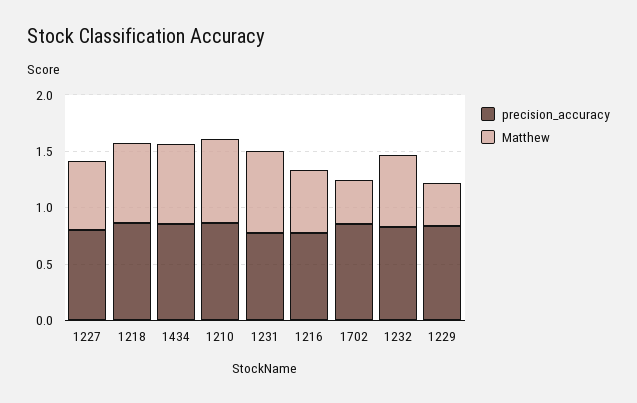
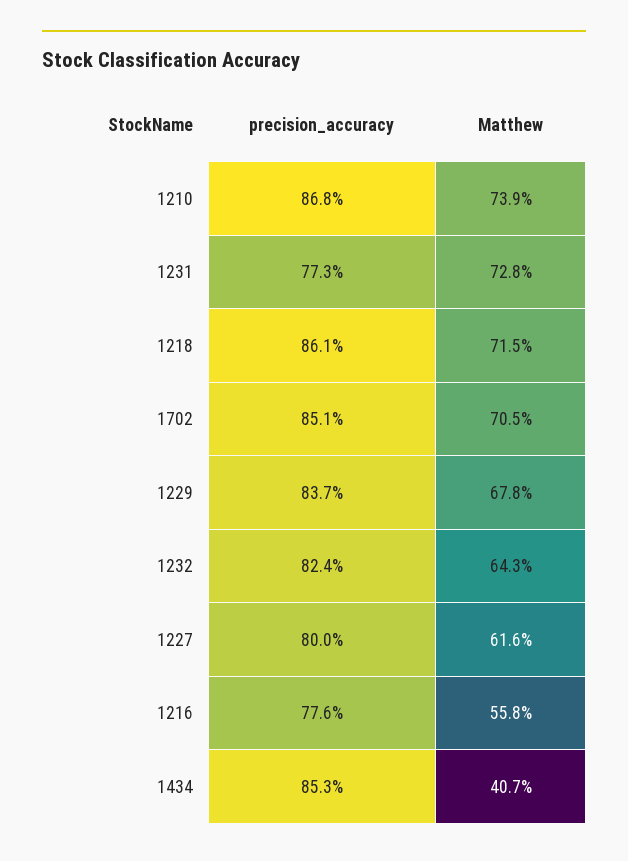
Matthew, 1434: 0.7 -> 0.407
Matthew, 1702: 0.4 -> 0.705
Matthew, 1229: 0.4 -> 0.678

